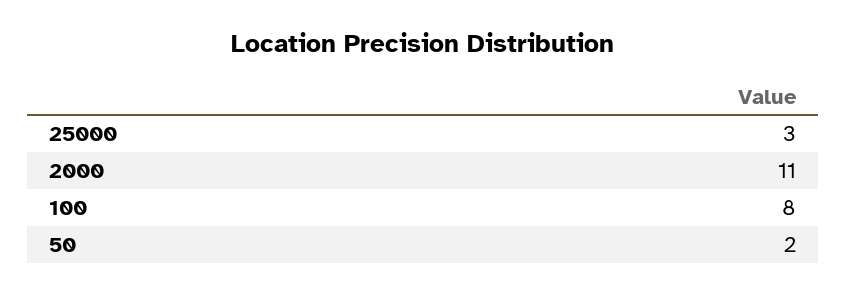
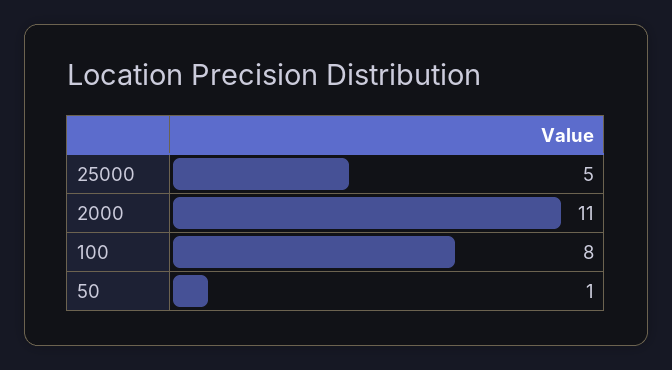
25000: 3 -> 5
50: 2 -> 1

